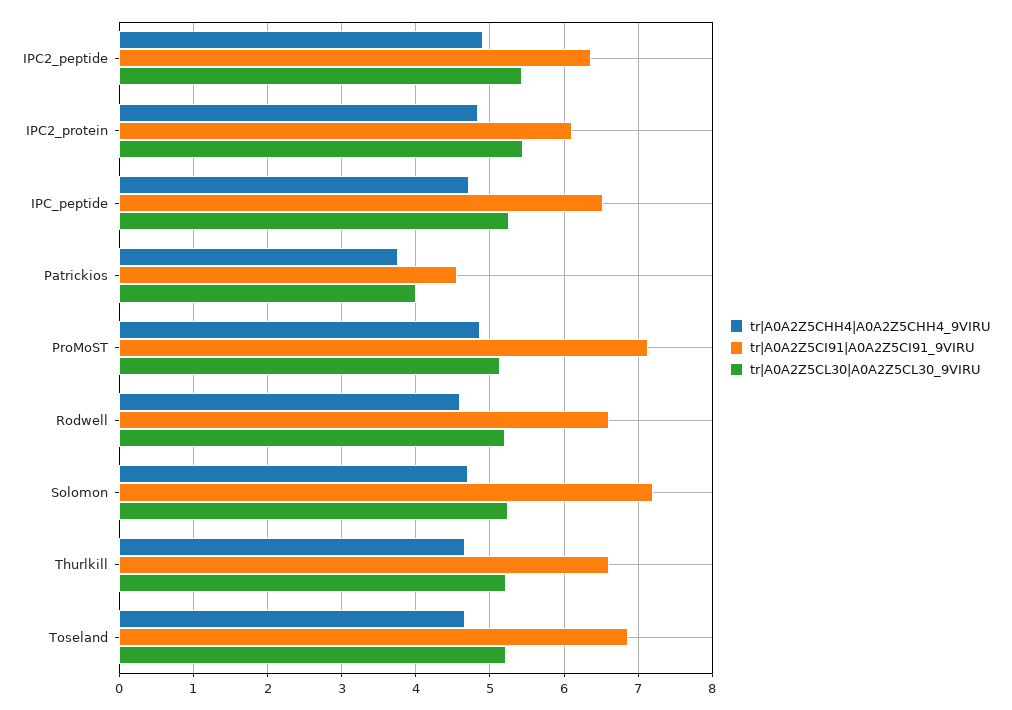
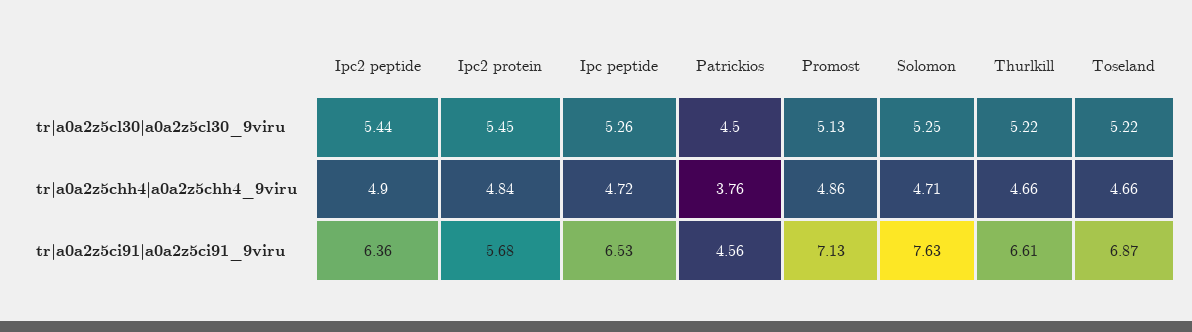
tr|A0A2Z5CI91|A0A2Z5CI91_9VIRU, IPC2_protein: 6.1 -> 5.68
tr|A0A2Z5CL30|A0A2Z5CL30_9VIRU, Patrickios: 4 -> 4.5
tr|A0A2Z5CHH4|A0A2Z5CHH4_9VIRU, Rodwell: 4.6 -> none
tr|A0A2Z5CI91|A0A2Z5CI91_9VIRU, Rodwell: 6.6 -> none
tr|A0A2Z5CL30|A0A2Z5CL30_9VIRU, Rodwell: 5.2 -> none
tr|A0A2Z5CI91|A0A2Z5CI91_9VIRU, Solomon: 7.2 -> 7.63

